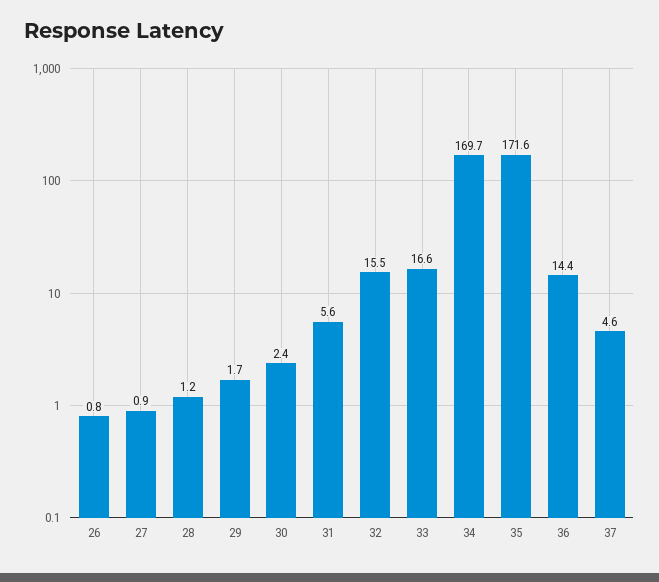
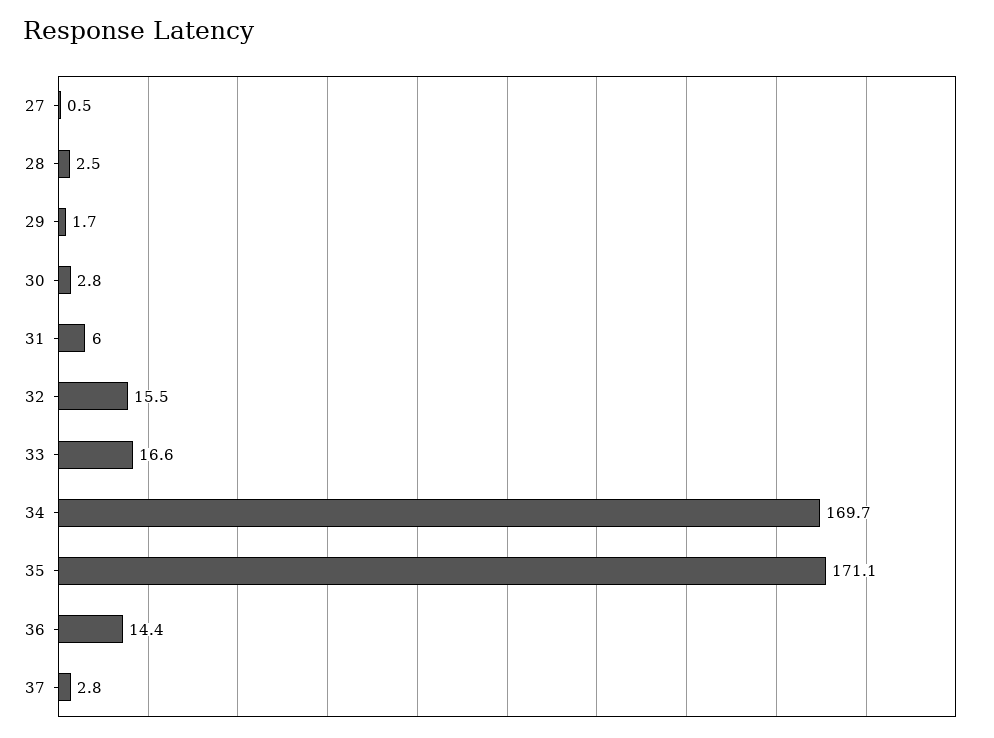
26: 0.8 -> none
27: 0.9 -> 0.5
28: 1.2 -> 2.5
30: 2.4 -> 2.8
31: 5.6 -> 6
35: 171.6 -> 171.1
37: 4.6 -> 2.8

